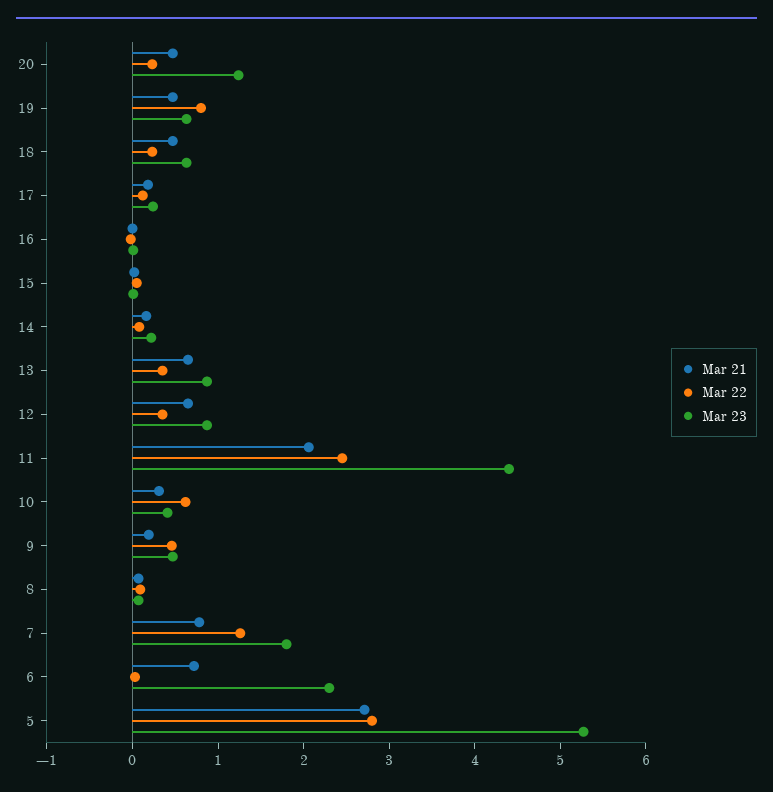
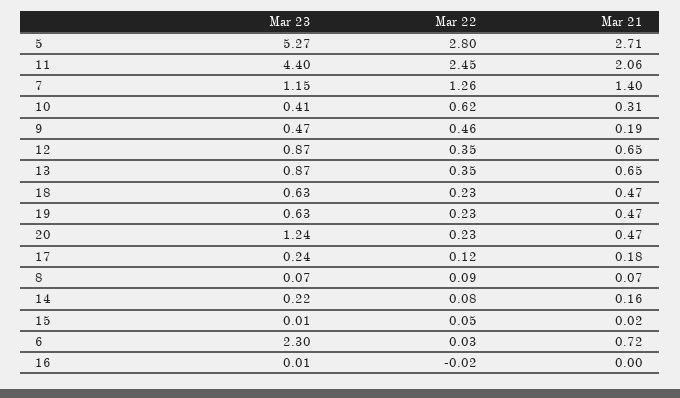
Mar 22, 19: 0.8 -> 0.23
Mar 21, 7: 0.8 -> 1.4
Mar 23, 7: 1.8 -> 1.15

